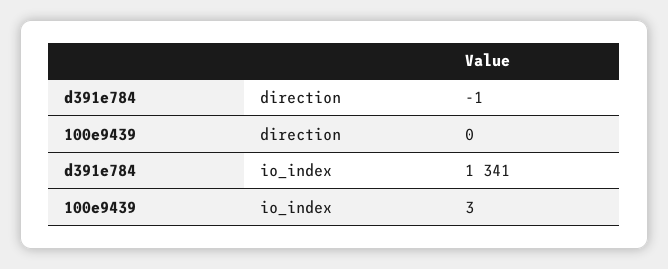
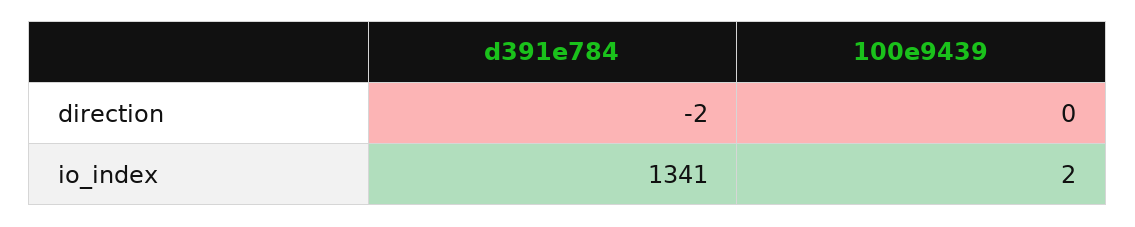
d391e784, direction: -1 -> -2
100e9439, io_index: 3 -> 2

